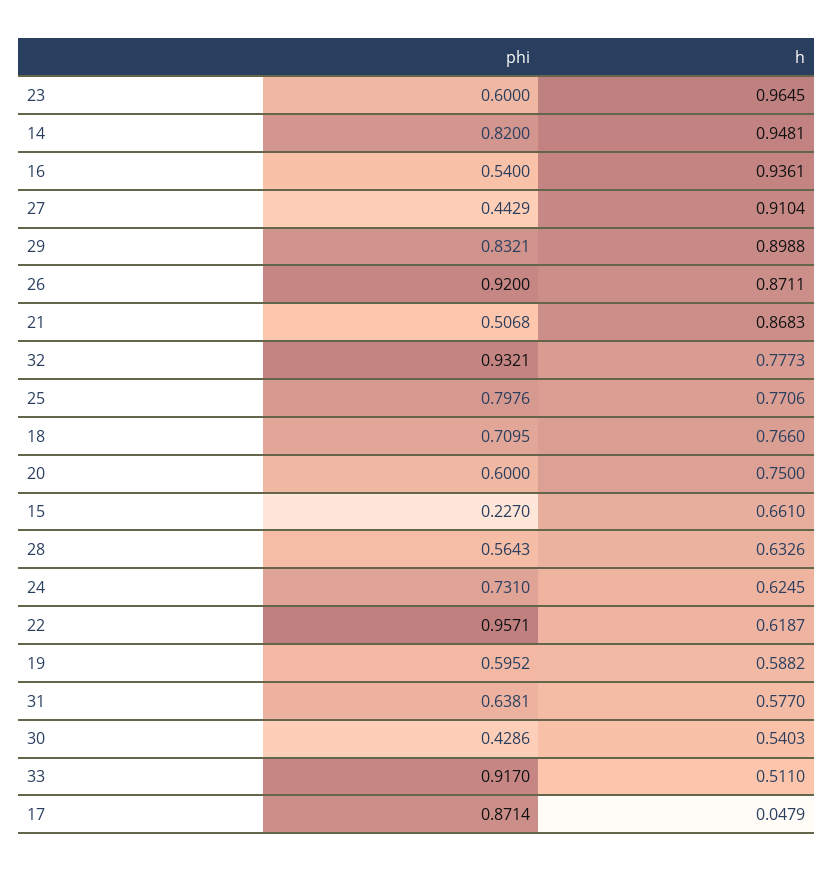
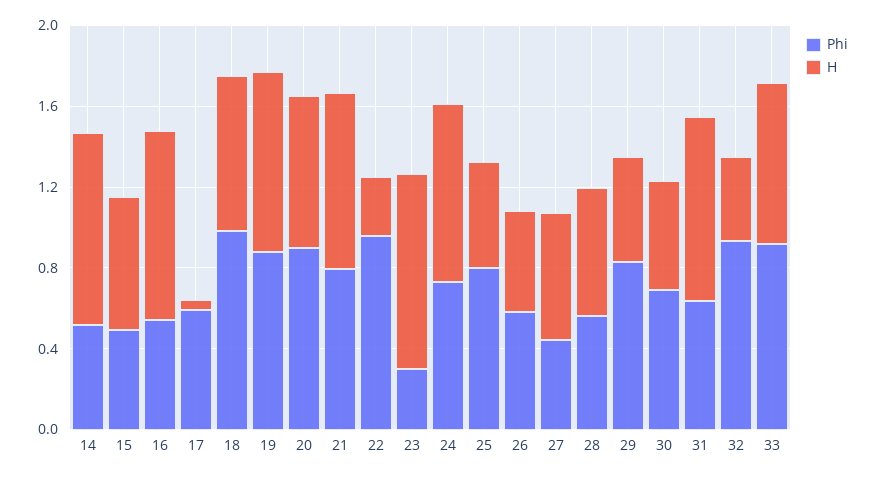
phi, 23: 0.6 -> 0.3
phi, 14: 0.82 -> 0.5
h, 27: 0.9104 -> 0.6
h, 29: 0.8988 -> 0.5
phi, 26: 0.92 -> 0.6
h, 26: 0.8711 -> 0.5
phi, 21: 0.5068 -> 0.8
h, 32: 0.7773 -> 0.4
h, 25: 0.7706 -> 0.5
phi, 18: 0.7095 -> 1
phi, 20: 0.6 -> 0.9
phi, 15: 0.227 -> 0.5
h, 24: 0.6245 -> 0.9
h, 22: 0.6187 -> 0.3
phi, 19: 0.5952 -> 0.9
h, 19: 0.5882 -> 0.9
h, 31: 0.577 -> 0.9
phi, 30: 0.4286 -> 0.7
h, 33: 0.511 -> 0.8
phi, 17: 0.8714 -> 0.6

